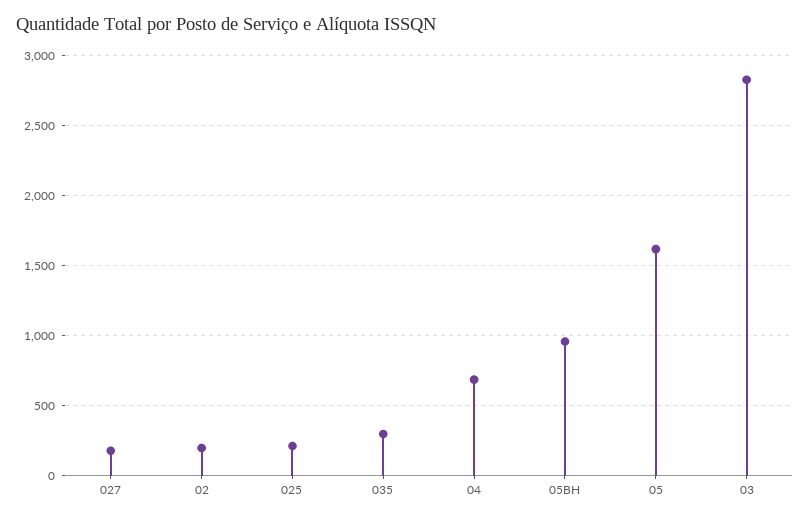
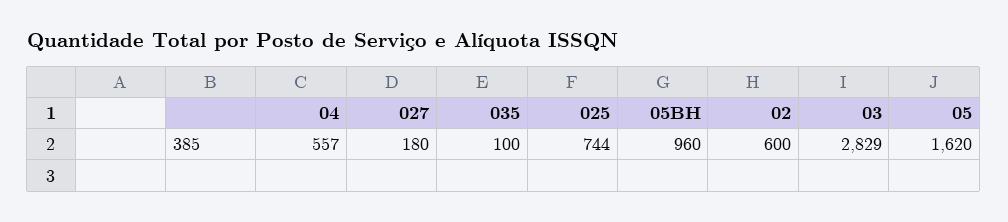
02: 200 -> 600
025: 200 -> 744
035: 300 -> 100
04: 700 -> 557

